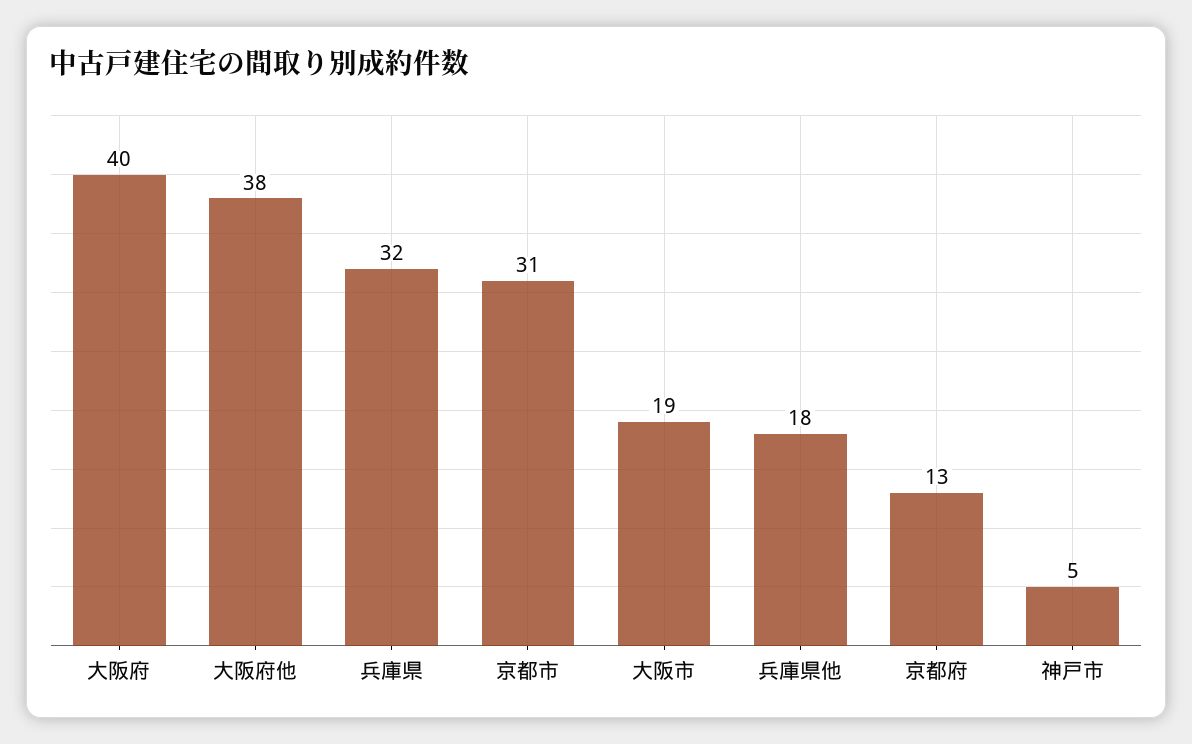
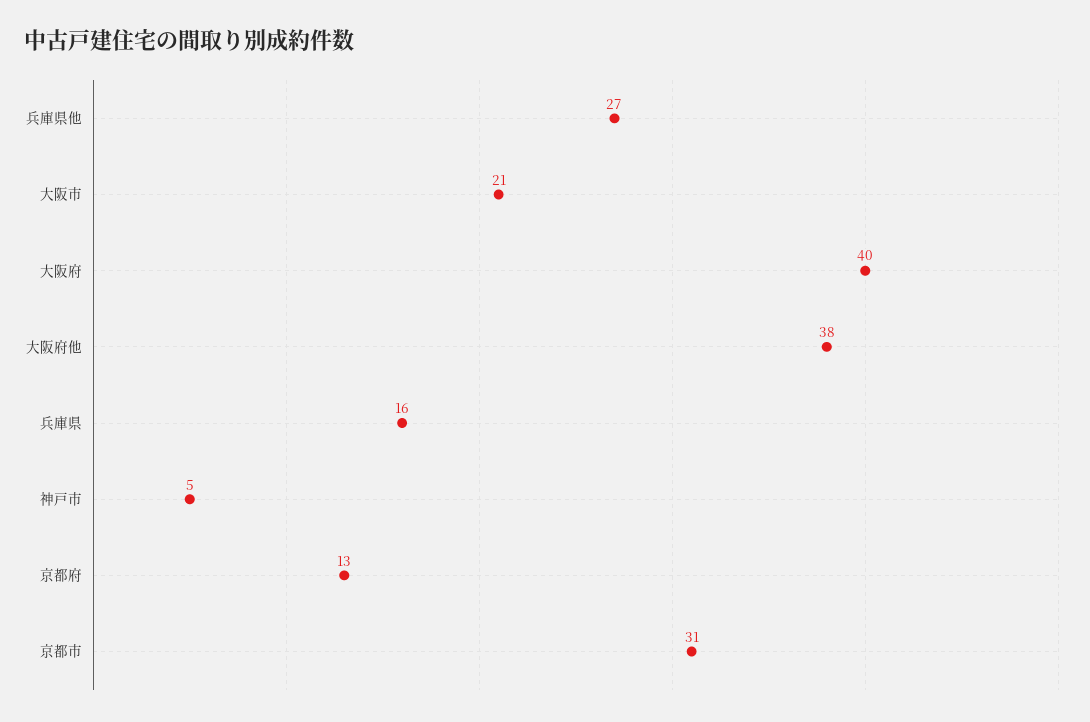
兵庫県: 32 -> 16
大阪市: 19 -> 21
兵庫県他: 18 -> 27

